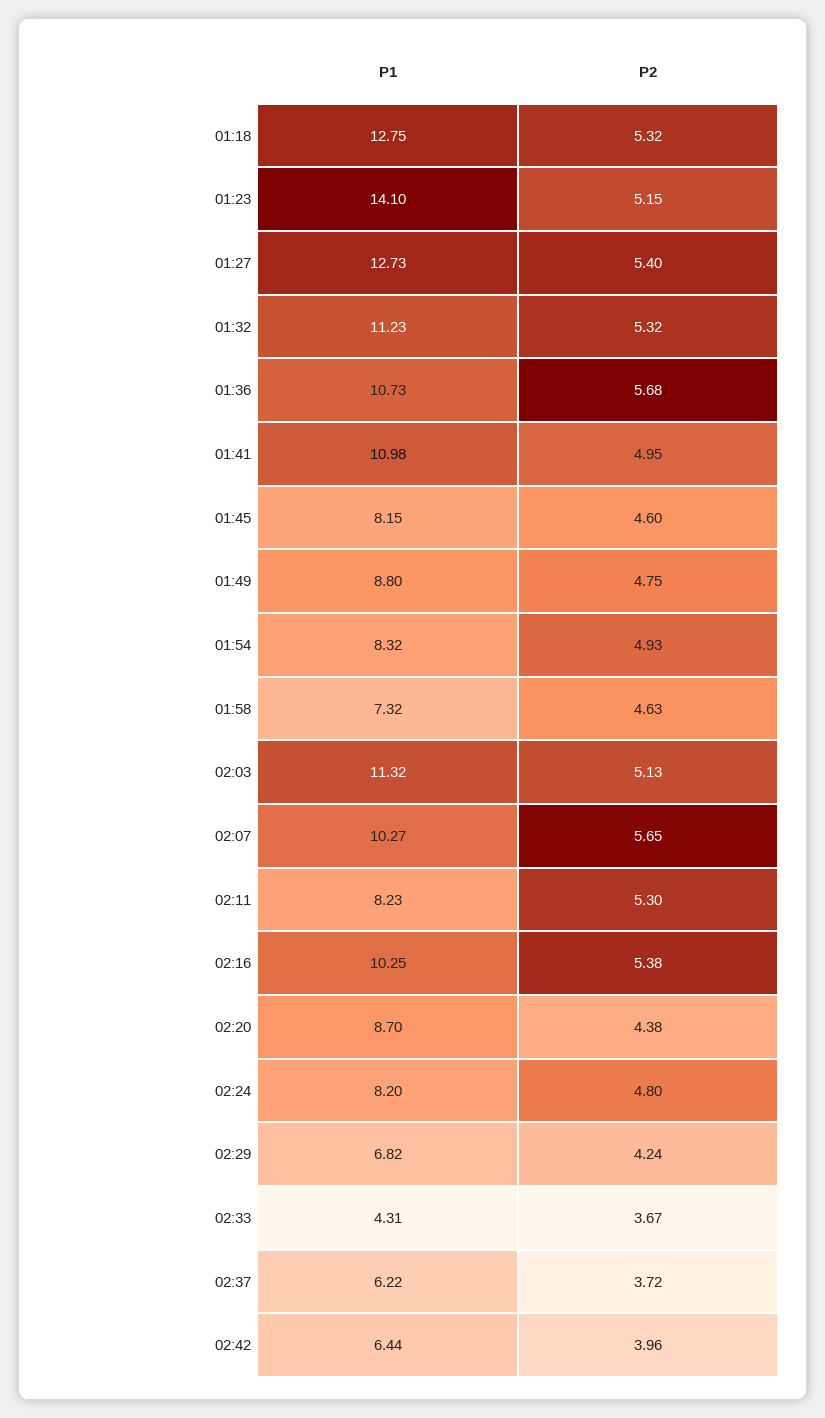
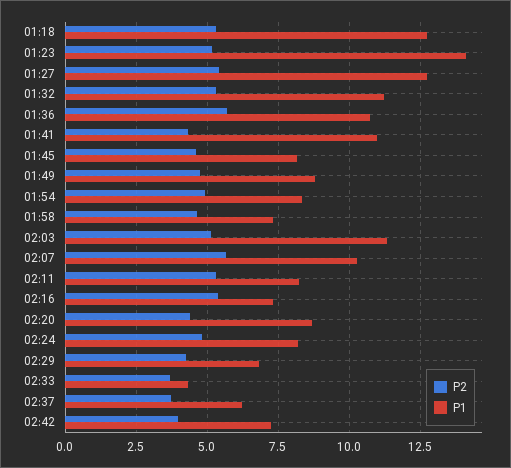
P2, 01:41: 4.95 -> 4.25
P1, 02:16: 10.25 -> 7.25
P1, 02:42: 6.44 -> 7.25

